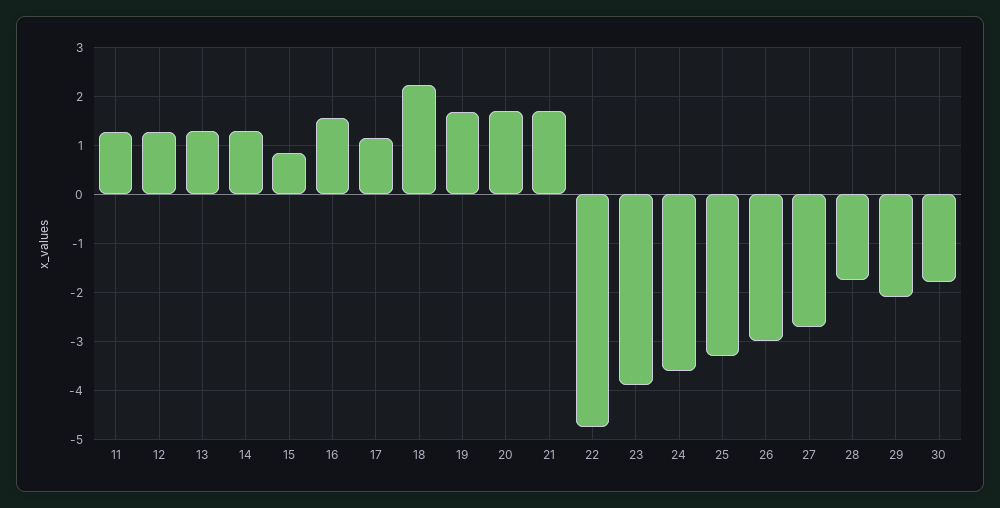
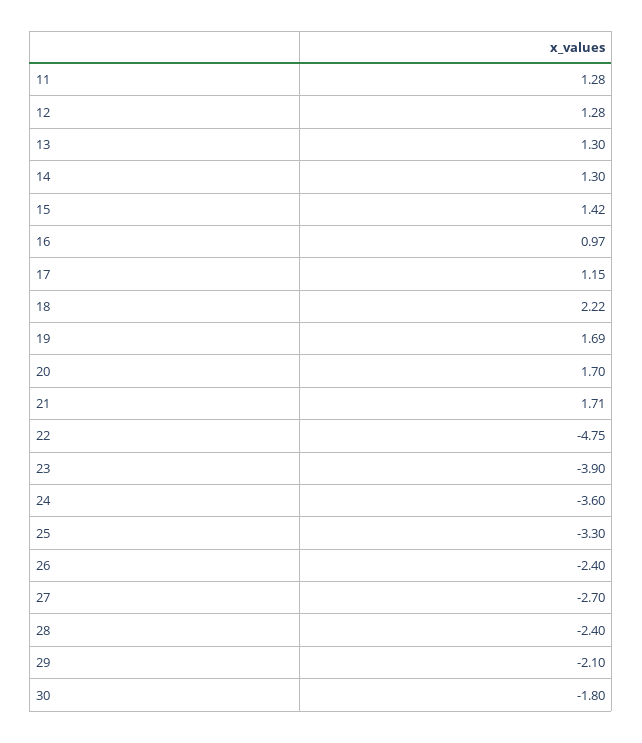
15: 0.8 -> 1.42
16: 1.6 -> 0.97
26: -3 -> -2.4
28: -1.8 -> -2.4

